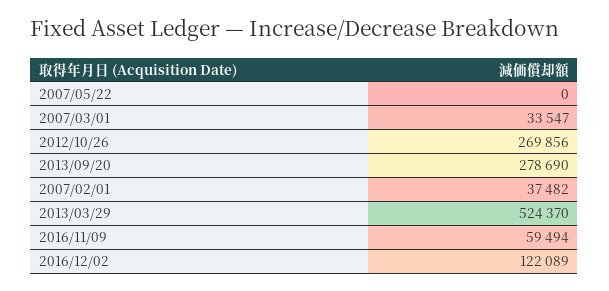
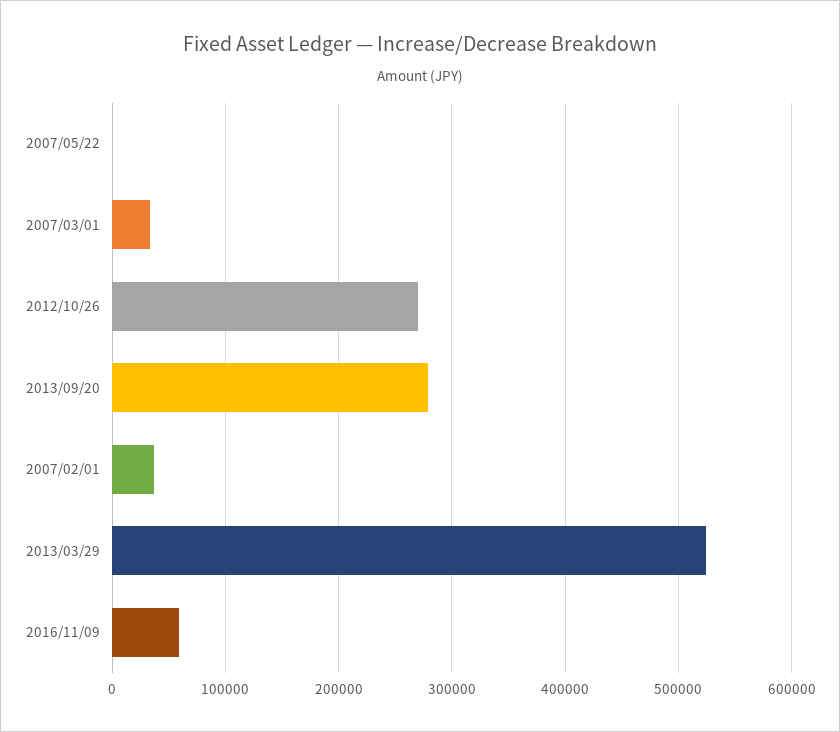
2016/12/02: 122089 -> none

